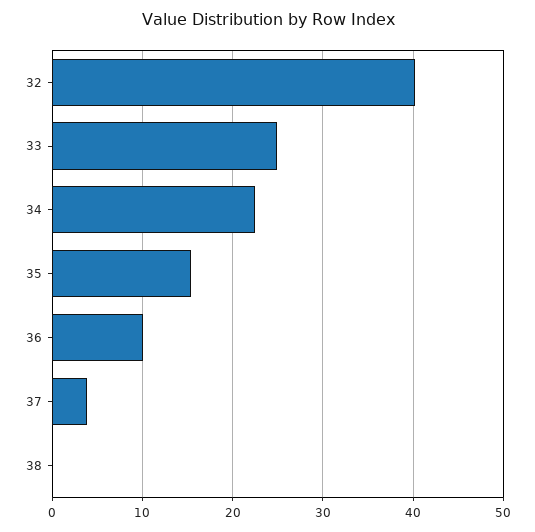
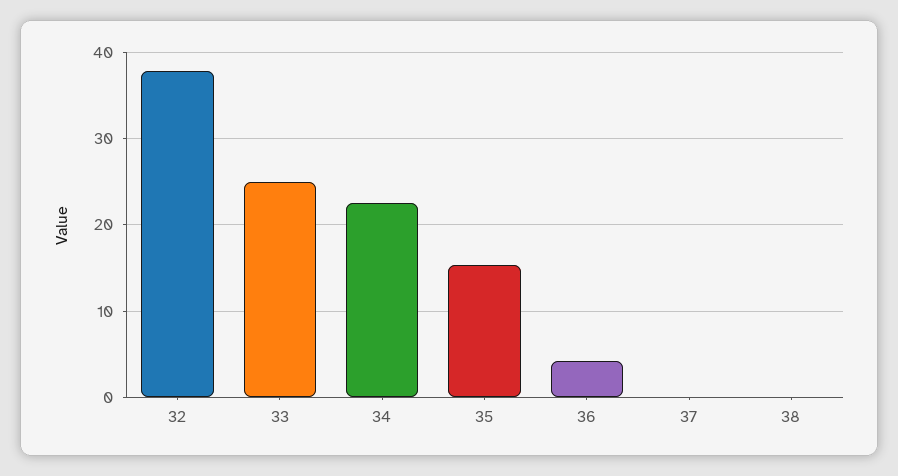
32: 40 -> 38
36: 10 -> 4
37: 4 -> 0

